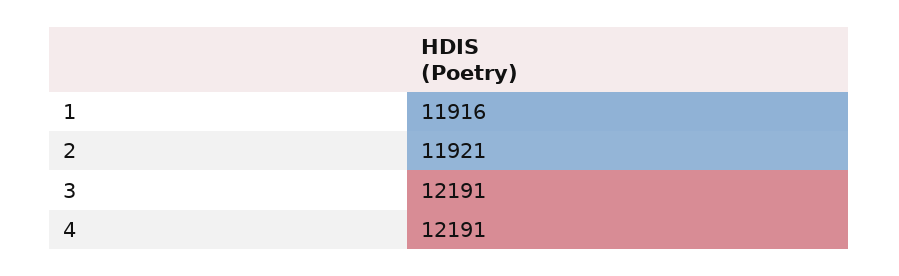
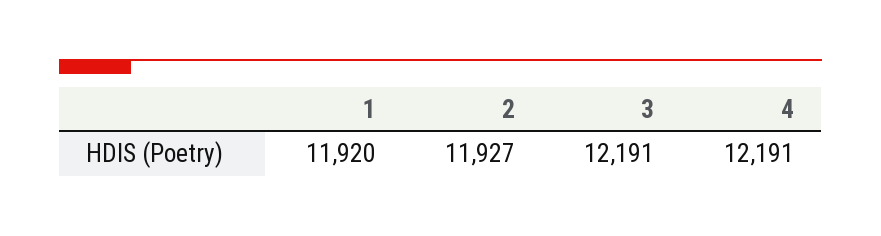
1: 11916 -> 11920
2: 11921 -> 11927

